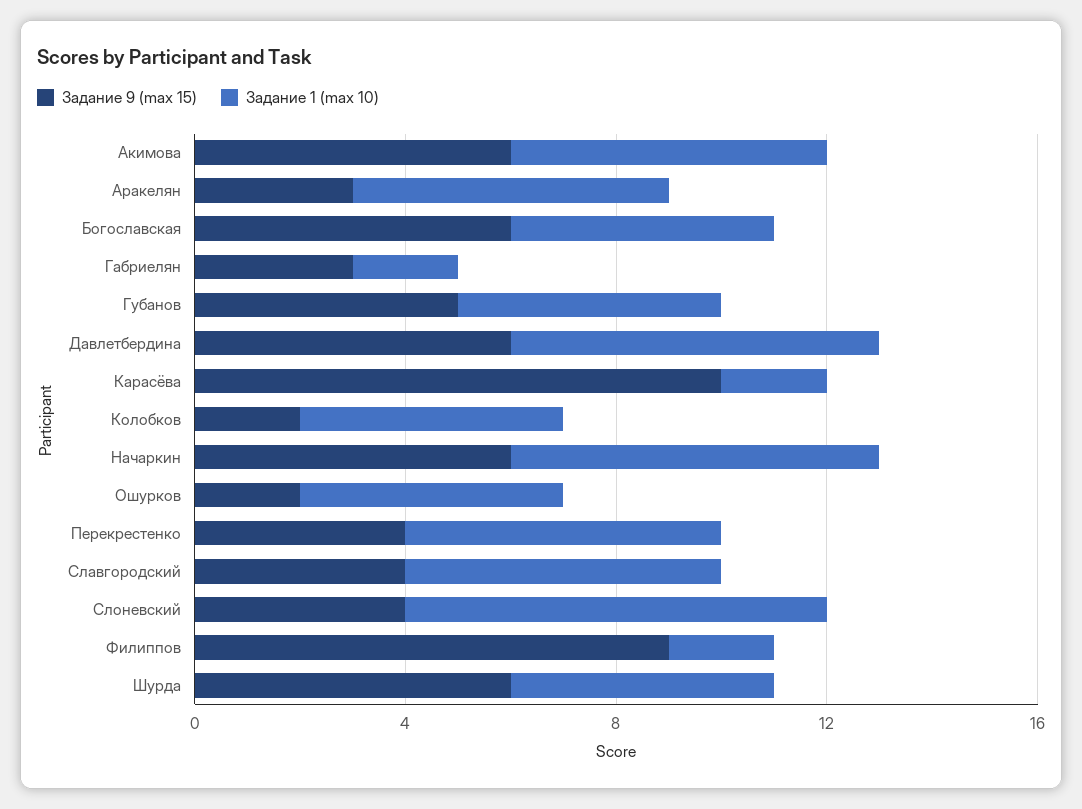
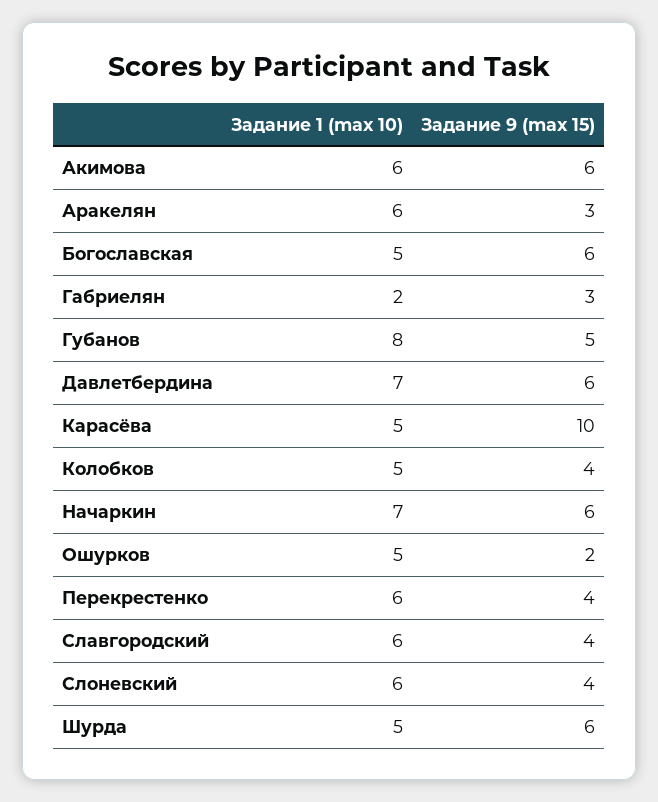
Задание 1 (max 10), Губанов: 5 -> 8
Задание 1 (max 10), Карасёва: 2 -> 5
Задание 9 (max 15), Колобков: 2 -> 4
Задание 1 (max 10), Слоневский: 8 -> 6
Задание 9 (max 15), Филиппов: 9 -> none
Задание 1 (max 10), Филиппов: 2 -> none

